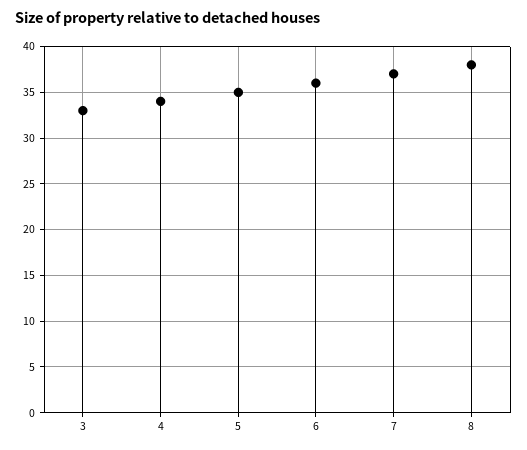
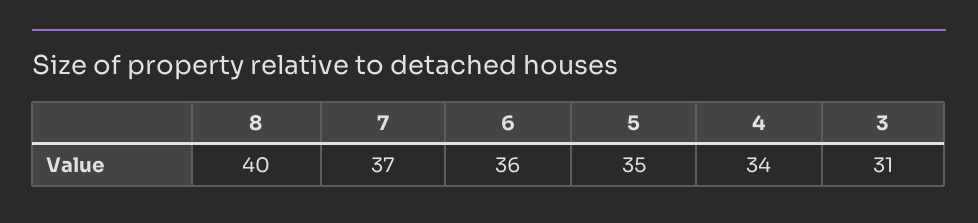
3: 33 -> 31
8: 38 -> 40

